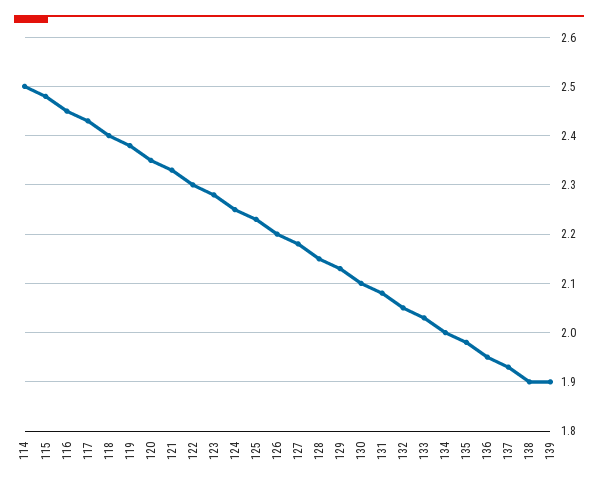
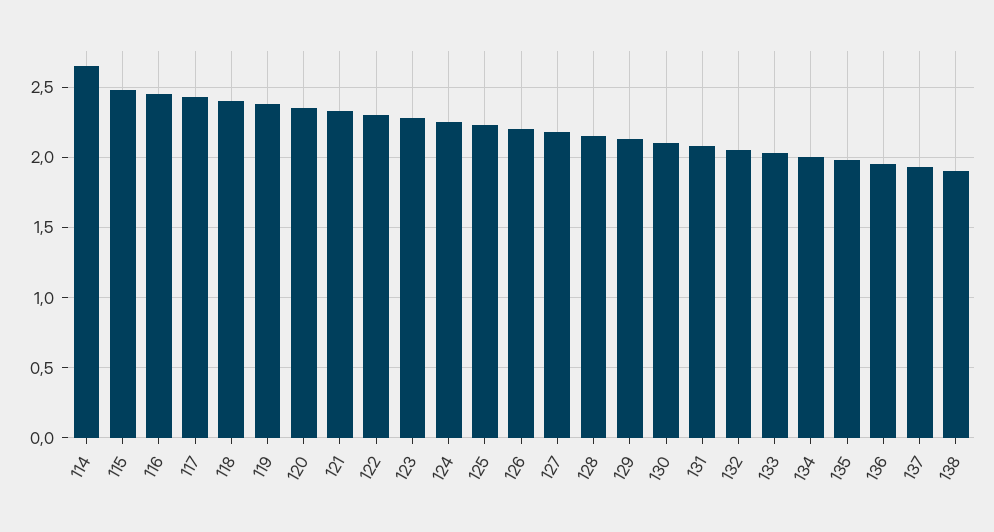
114: 2.5 -> 2.65
139: 1.9 -> none

